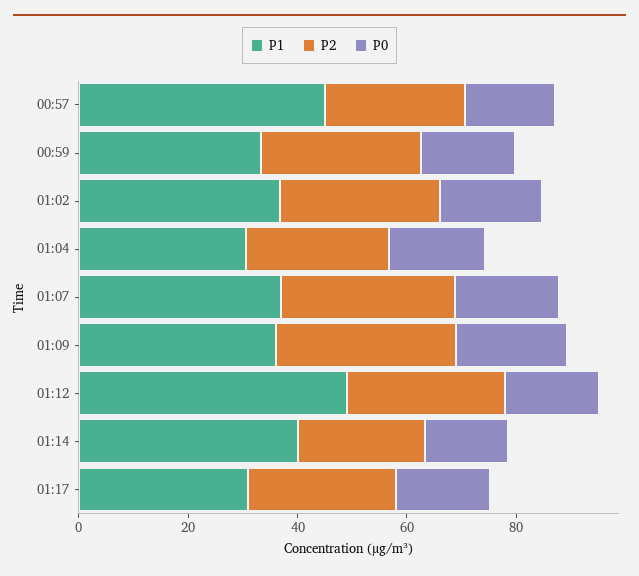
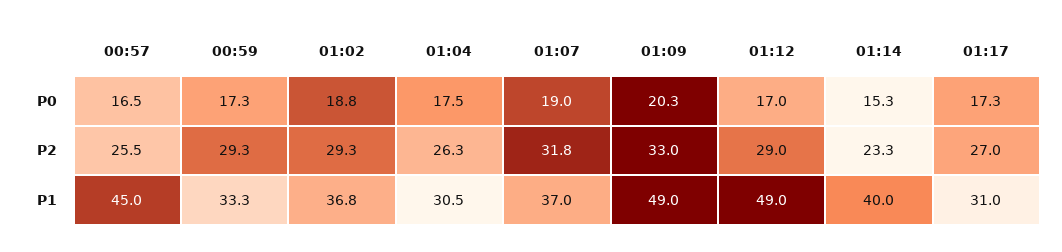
P1, 01:09: 35 -> 49

